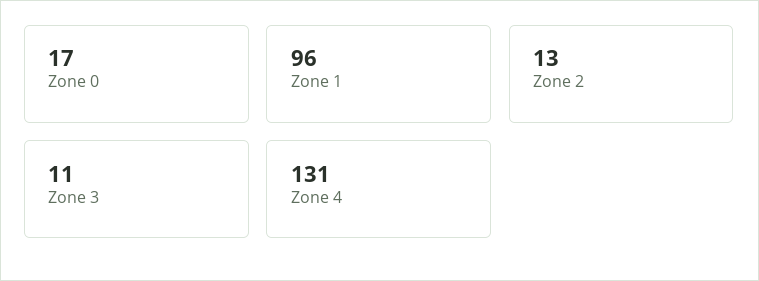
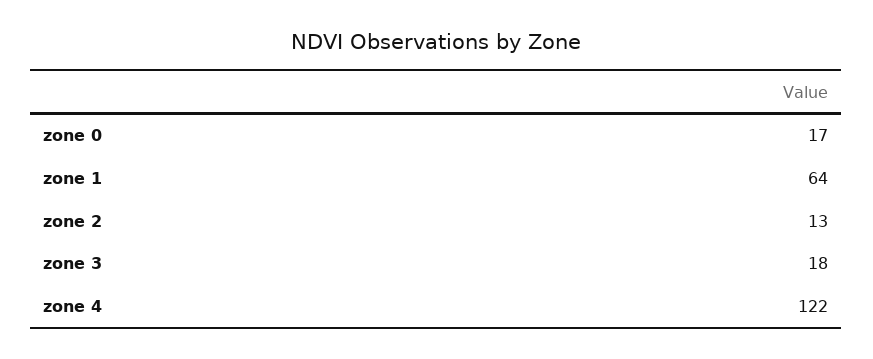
Zone 1: 96 -> 64
Zone 3: 11 -> 18
Zone 4: 131 -> 122

